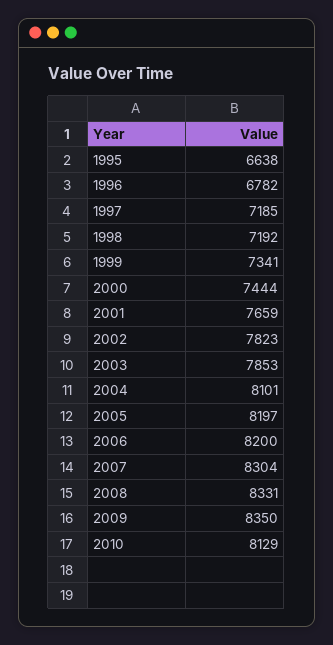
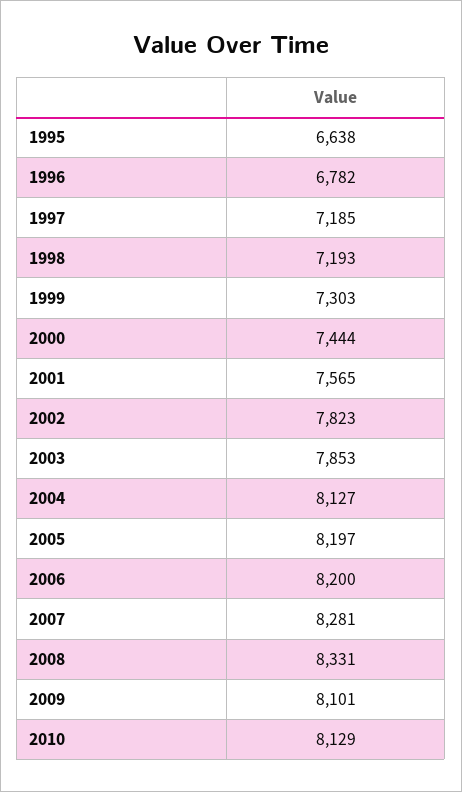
1998: 7192 -> 7193
1999: 7341 -> 7303
2001: 7659 -> 7565
2004: 8101 -> 8127
2007: 8304 -> 8281
2009: 8350 -> 8101

